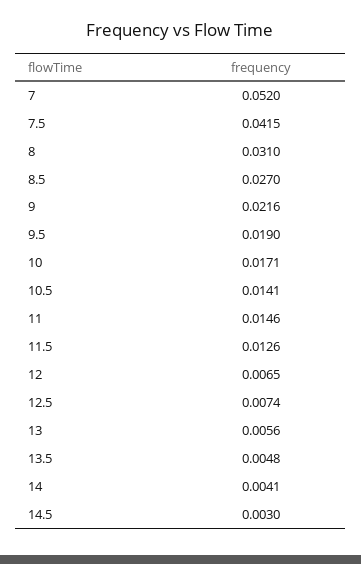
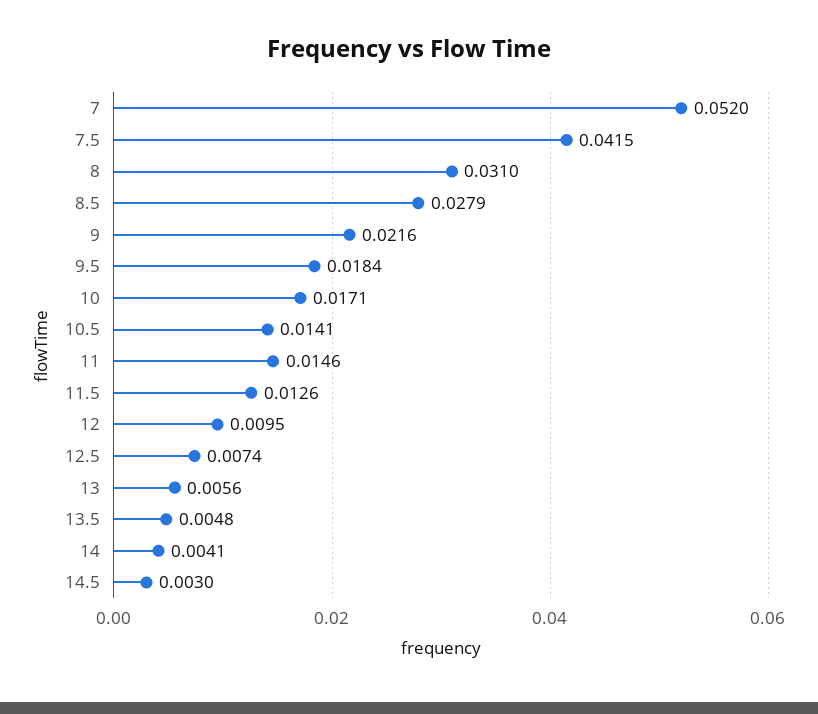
8.5: 0.027 -> 0.0279
9.5: 0.019 -> 0.0184
12: 0.0065 -> 0.0095

